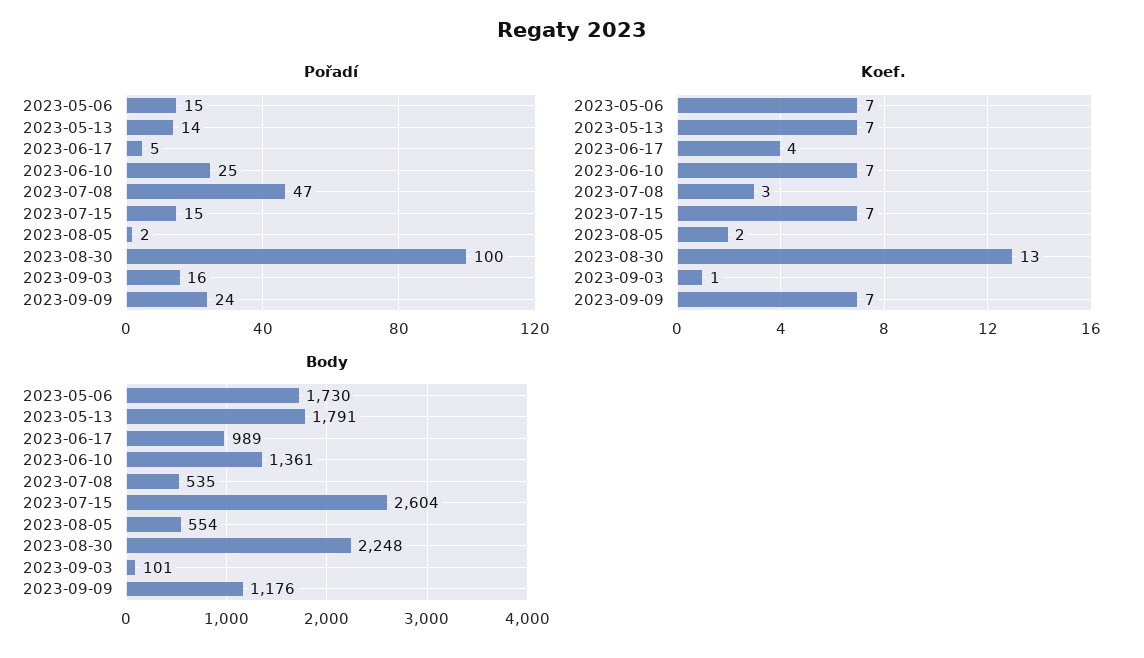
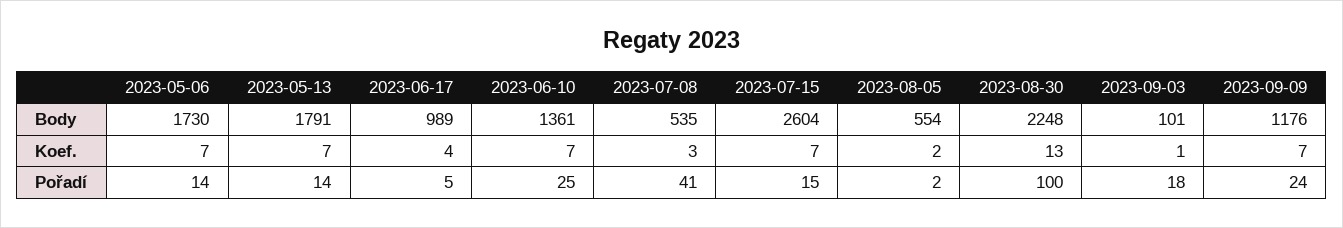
Pořadí, 2023-05-06: 15 -> 14
Pořadí, 2023-07-08: 47 -> 41
Pořadí, 2023-09-03: 16 -> 18

